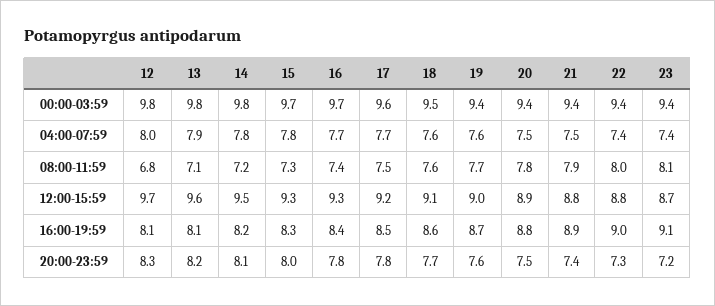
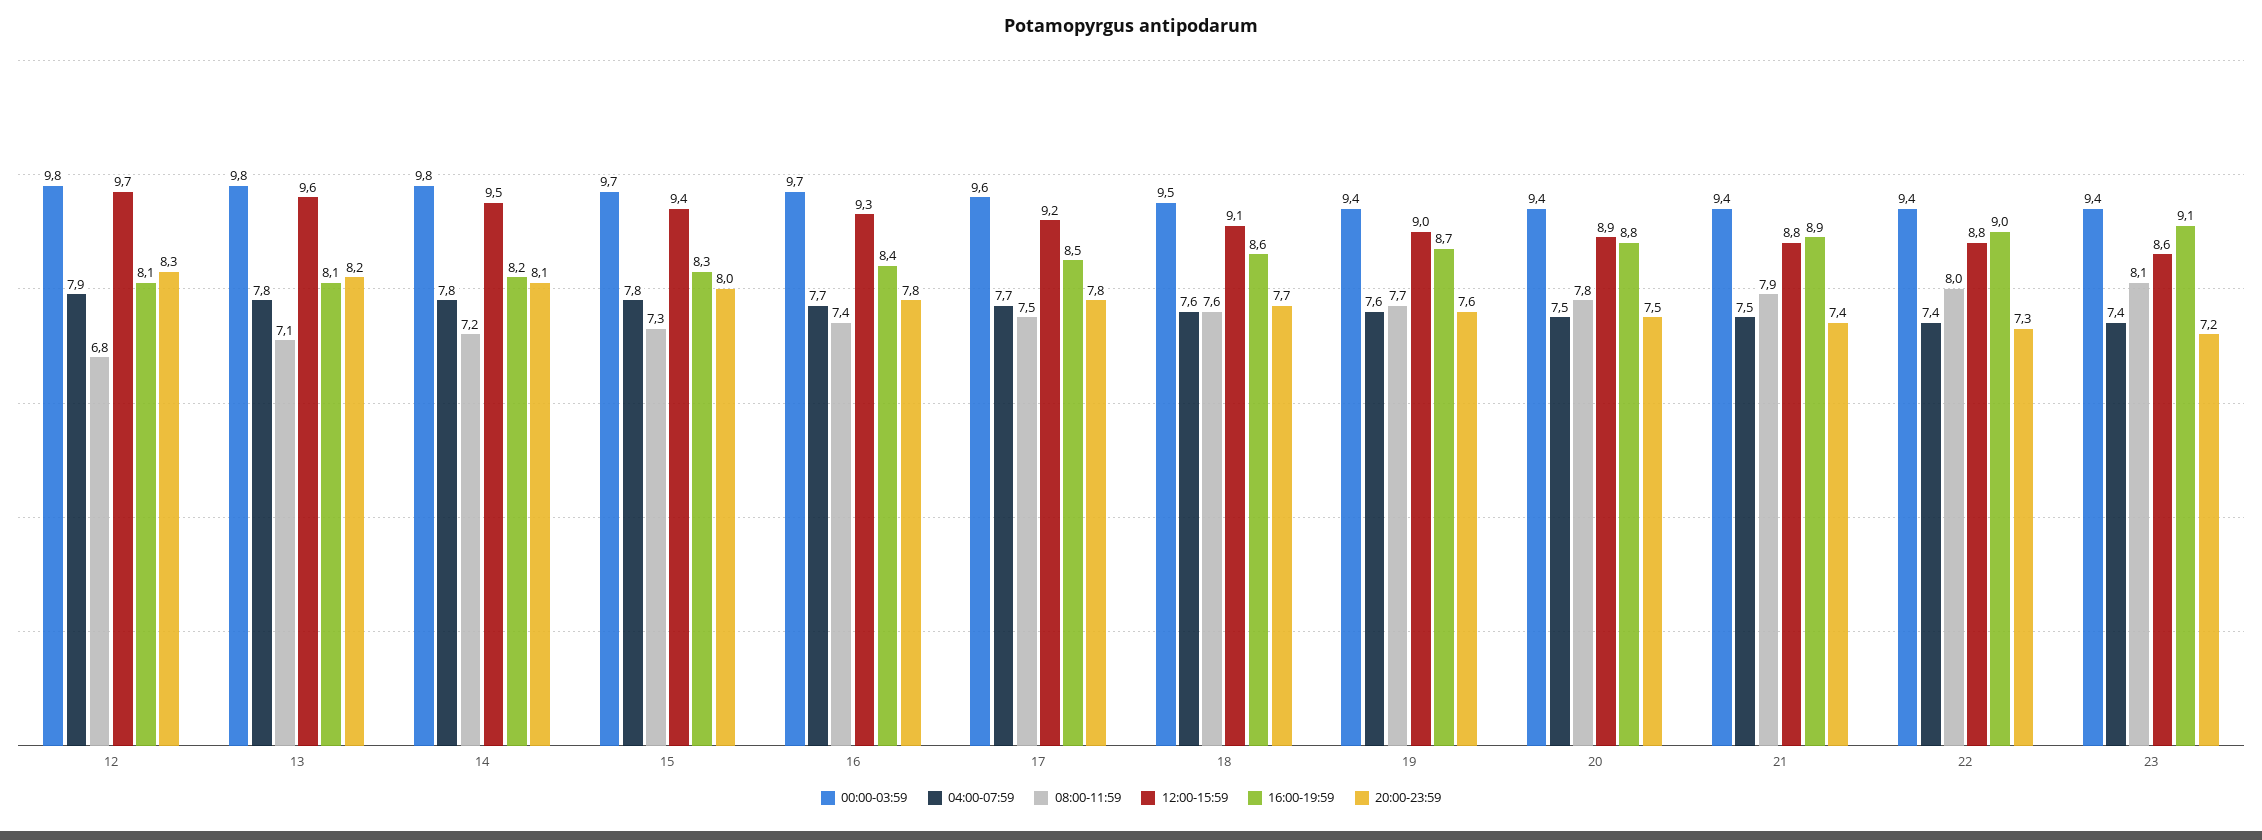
04:00-07:59, 12: 8 -> 7.9
04:00-07:59, 13: 7.9 -> 7.8
12:00-15:59, 15: 9.3 -> 9.4
12:00-15:59, 23: 8.7 -> 8.6

